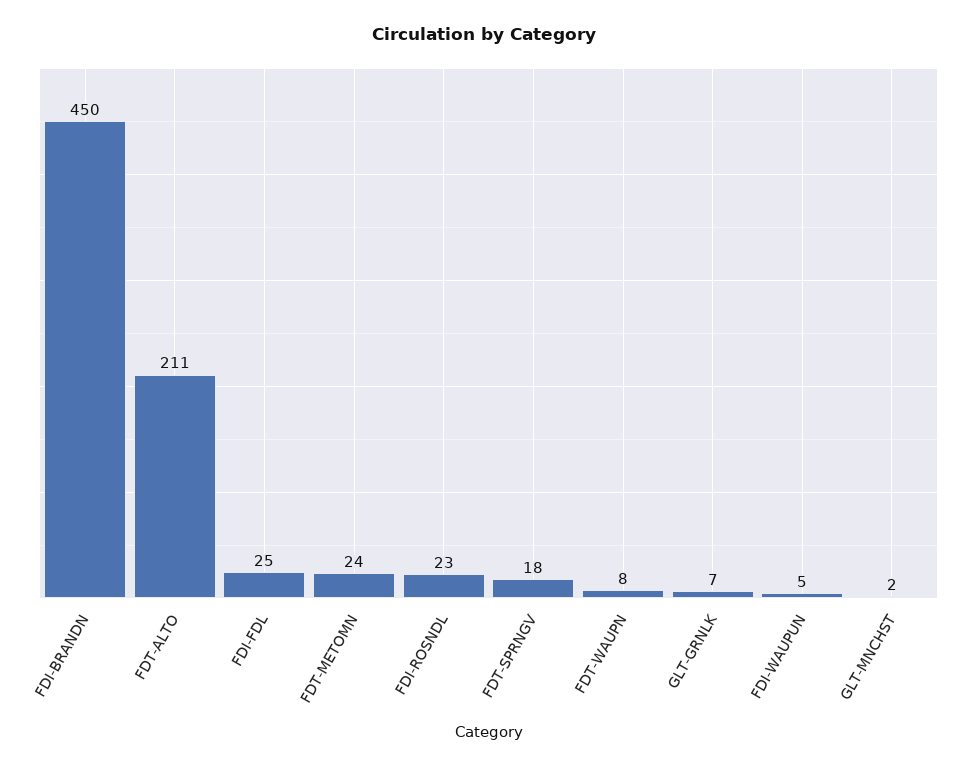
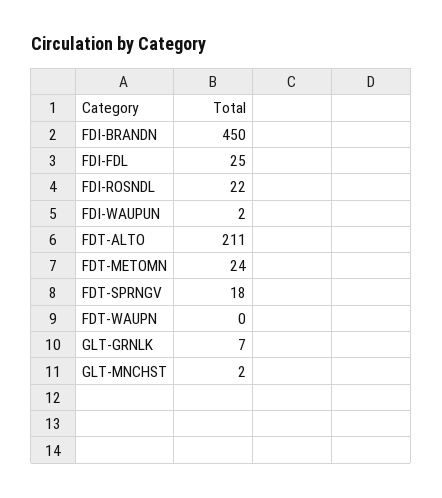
FDI-ROSNDL: 23 -> 22
FDT-WAUPN: 8 -> 0
FDI-WAUPUN: 5 -> 2

